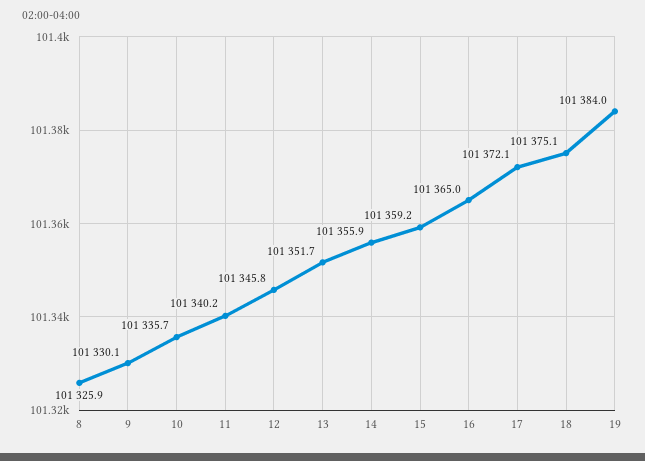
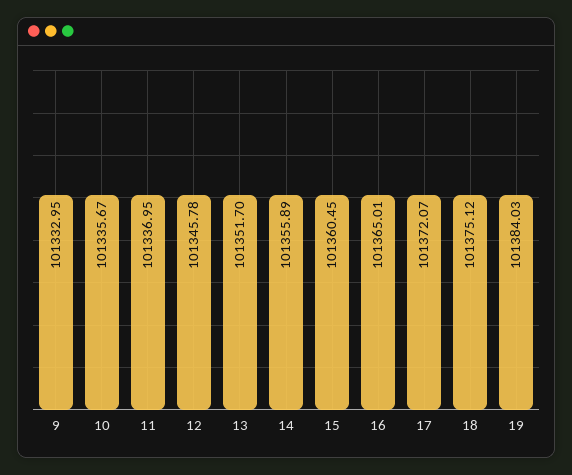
8: 101325.9 -> none
9: 101330.1 -> 101332.95
11: 101340.2 -> 101336.95
15: 101359.2 -> 101360.45

